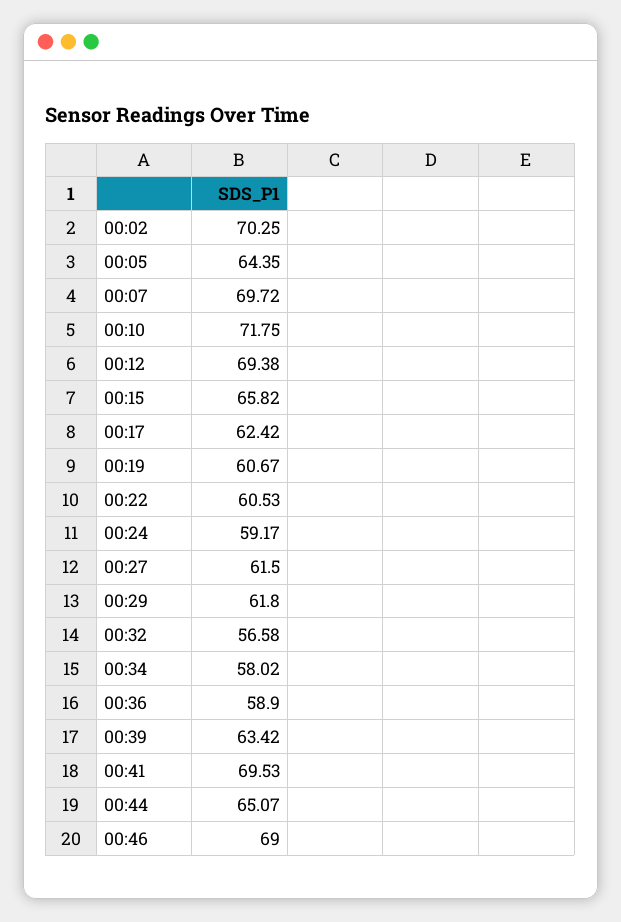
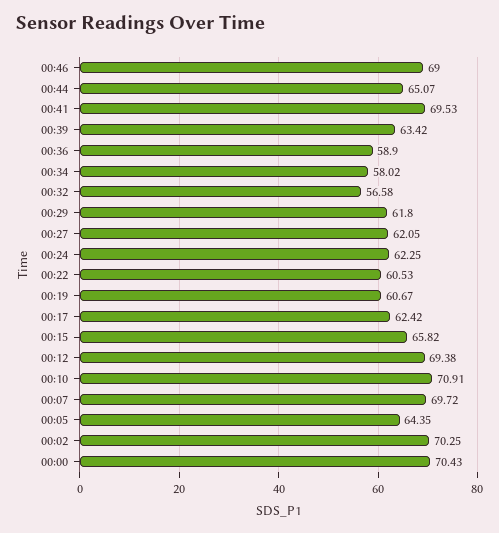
00:10: 71.75 -> 70.91
00:24: 59.17 -> 62.25
00:27: 61.5 -> 62.05
00:00: none -> 70.43

